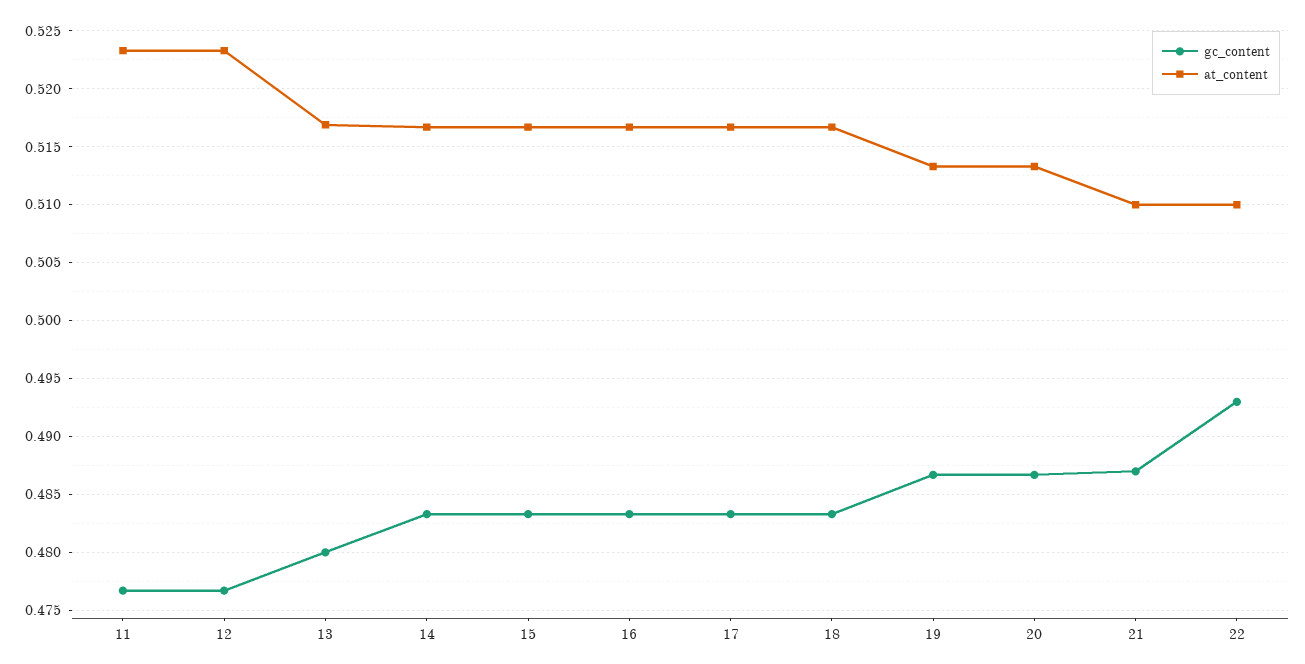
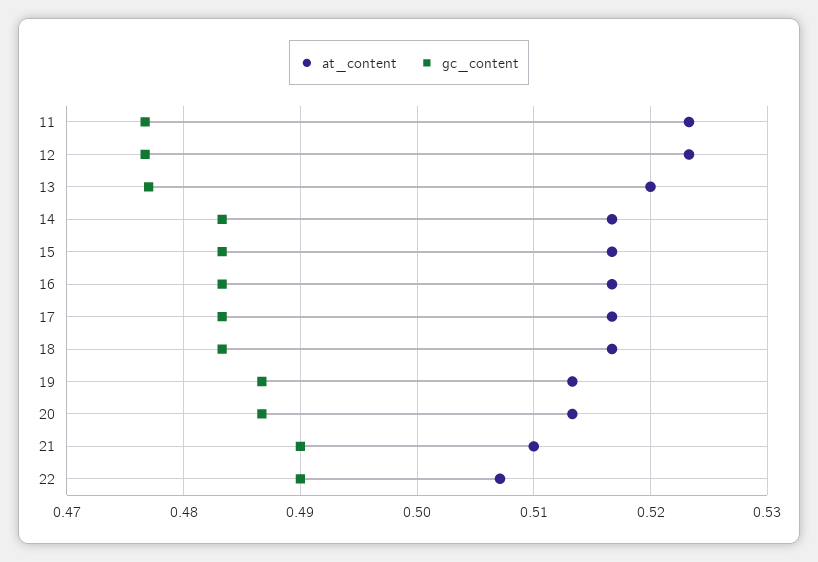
gc_content, 13: 0.48 -> 0.477
at_content, 13: 0.517 -> 0.52
gc_content, 21: 0.487 -> 0.49
gc_content, 22: 0.493 -> 0.49
at_content, 22: 0.51 -> 0.507

